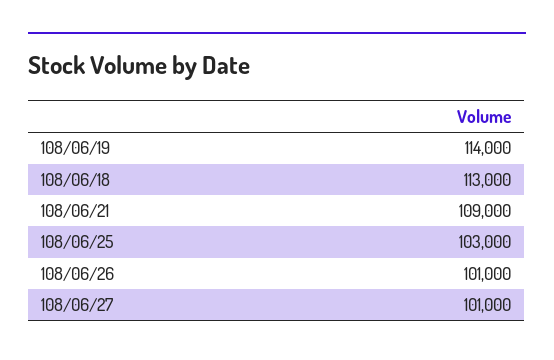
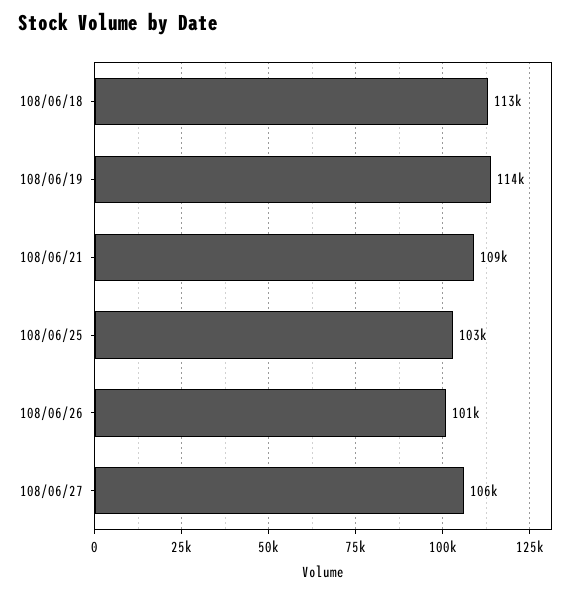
108/06/27: 101000 -> 106000

